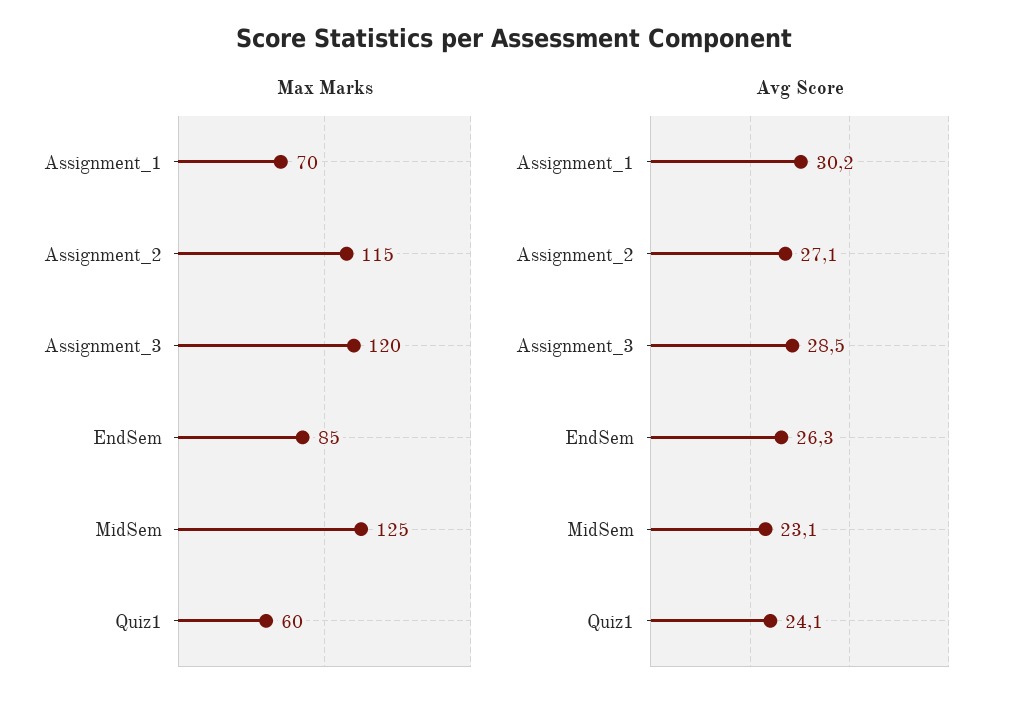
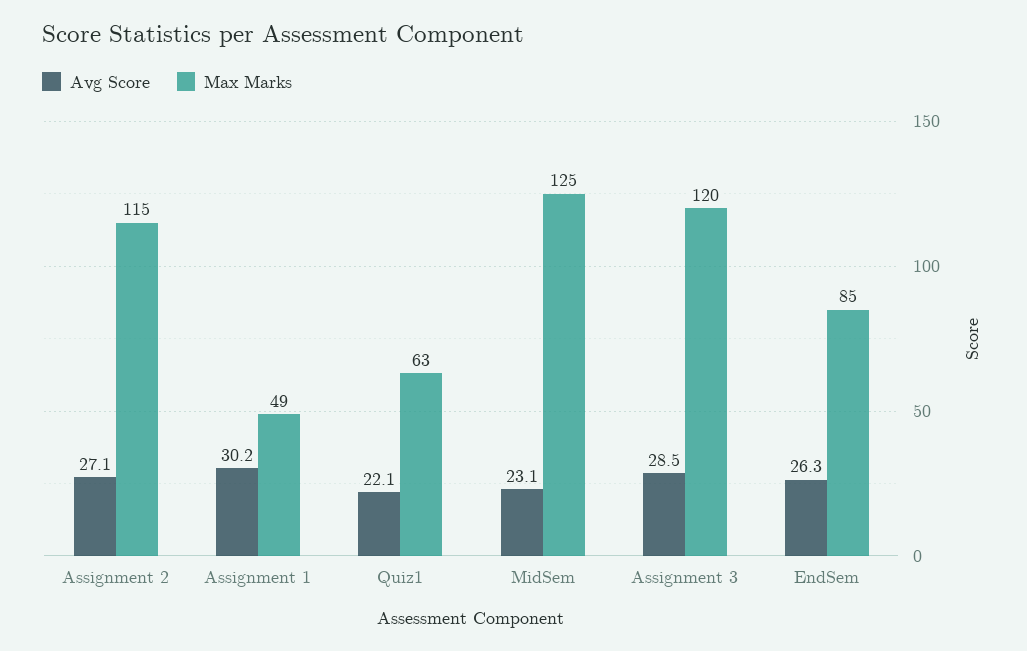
Max Marks, Assignment_1: 70 -> 49
Max Marks, Quiz1: 60 -> 63
Avg Score, Quiz1: 24.1 -> 22.1

